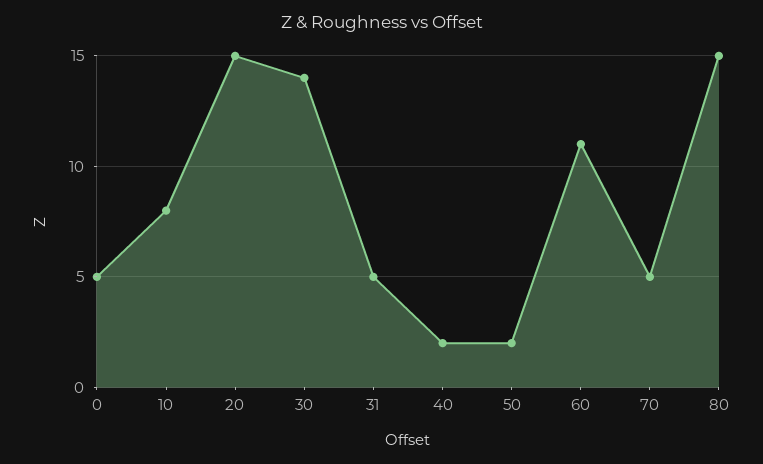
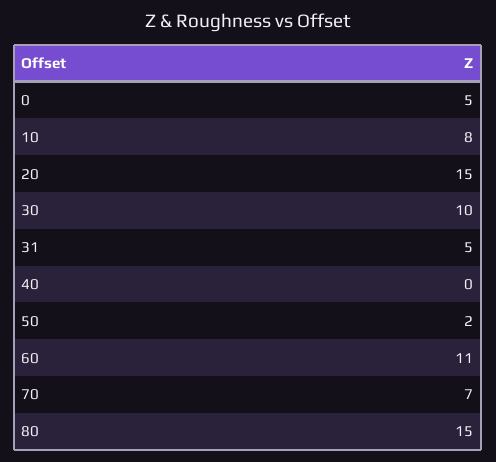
30: 14 -> 10
40: 2 -> 0
70: 5 -> 7

